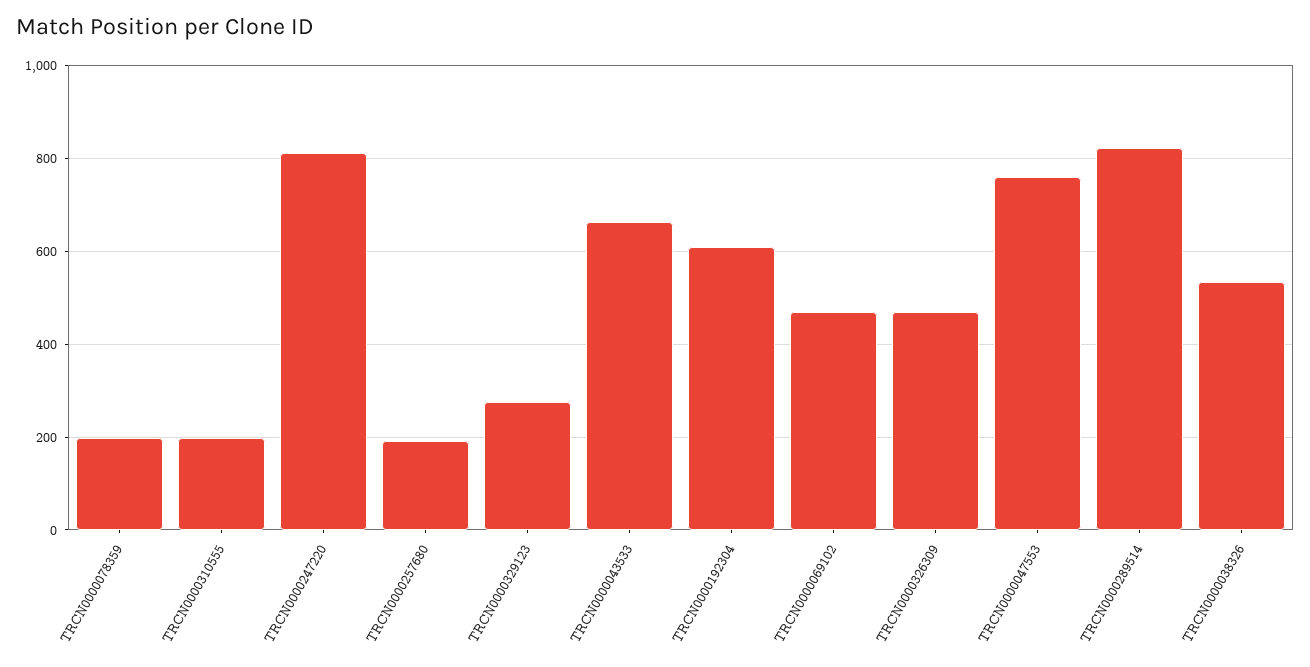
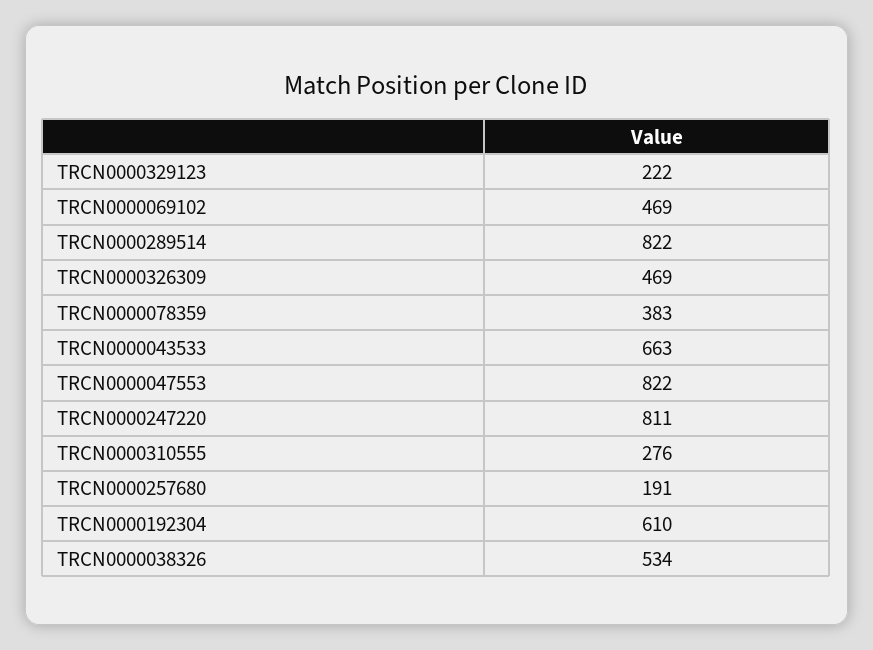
TRCN0000078359: 200 -> 383
TRCN0000310555: 200 -> 276
TRCN0000329123: 280 -> 222
TRCN0000047553: 760 -> 822

